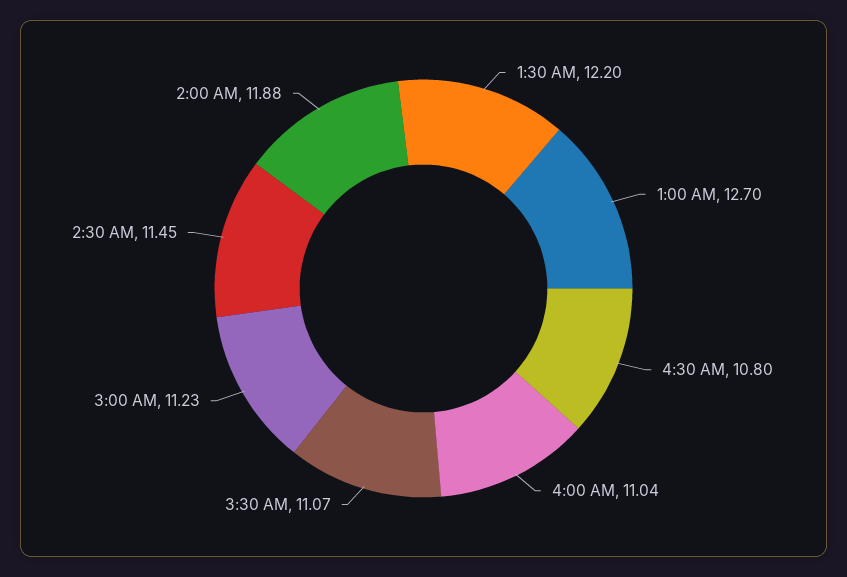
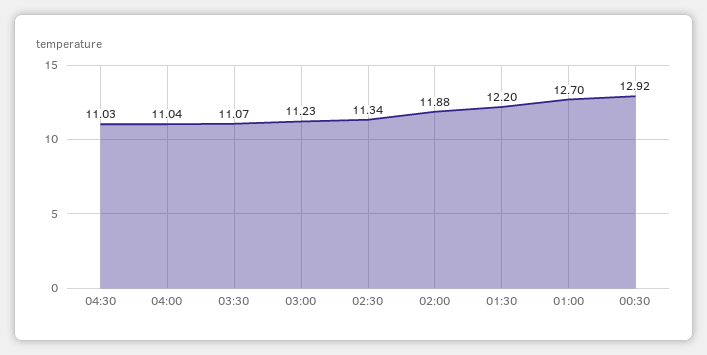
4:30 AM: 10.8 -> 11.03
2:30 AM: 11.45 -> 11.34
00:30: none -> 12.92

